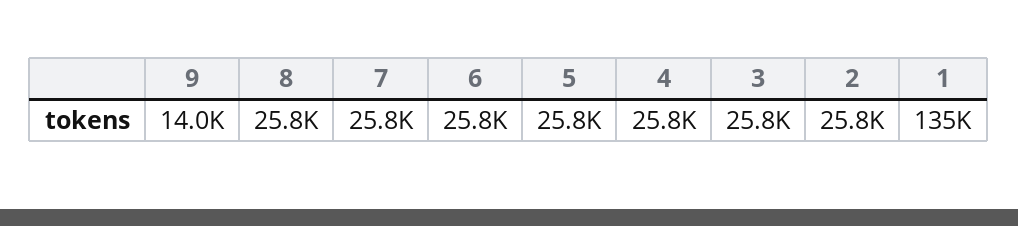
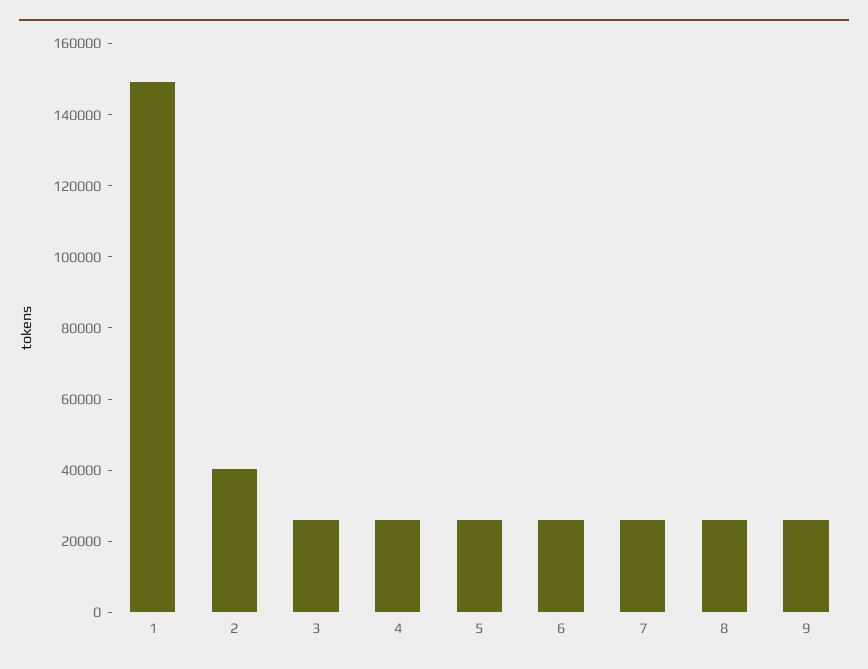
9: 14000 -> 25000
2: 25800 -> 40000
1: 135000 -> 150000

